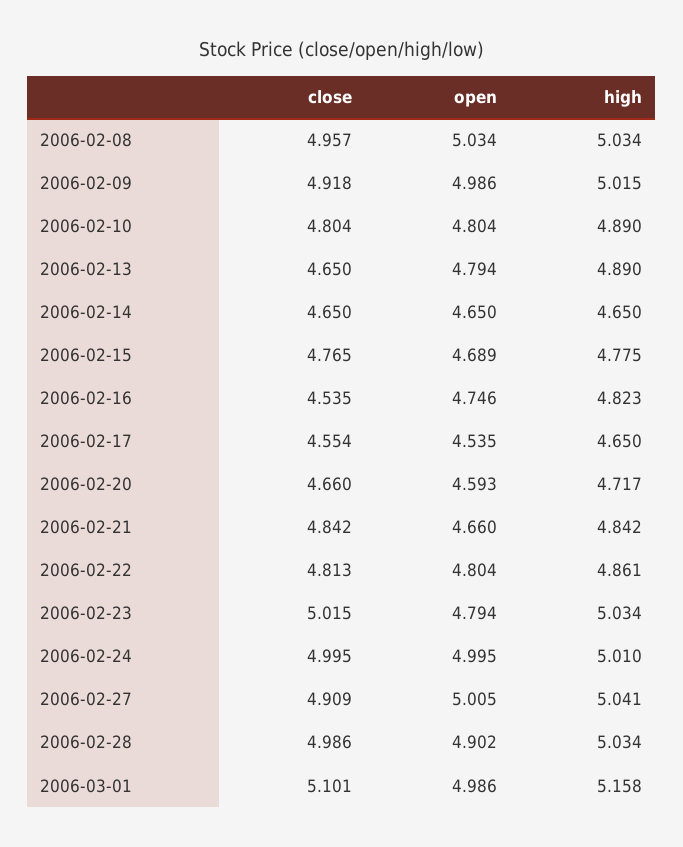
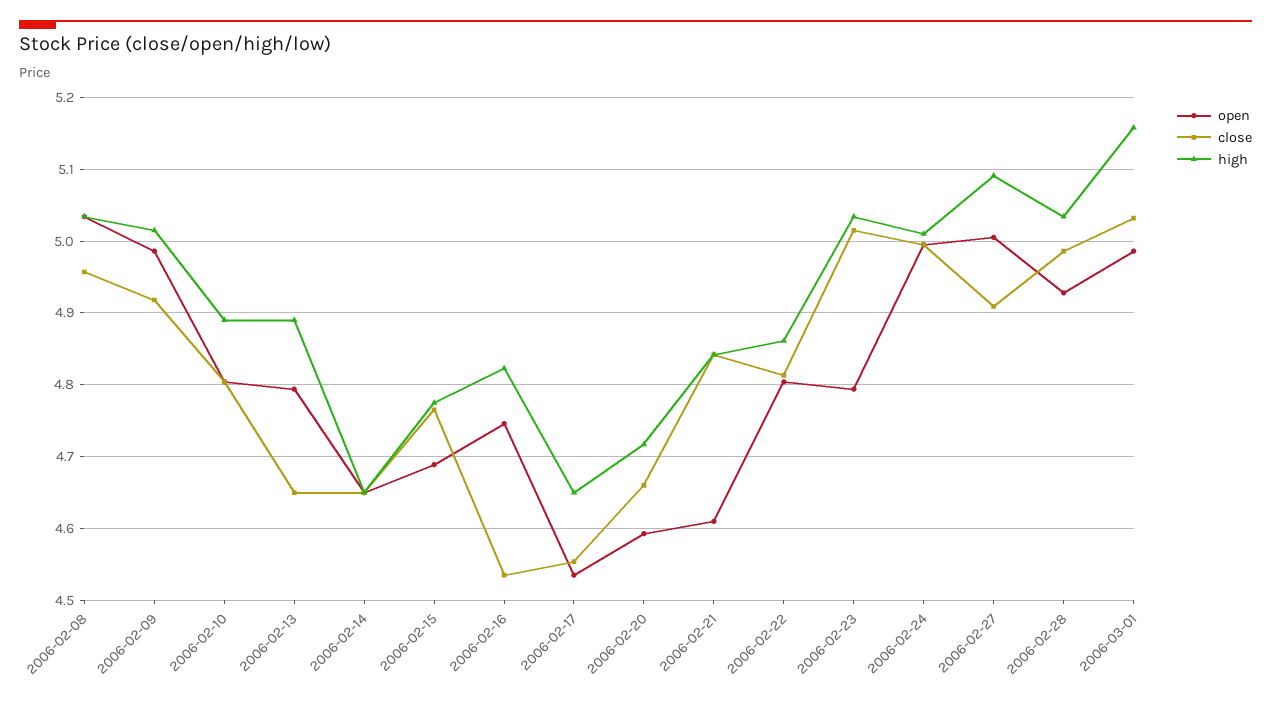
open, 2006-02-21: 4.66 -> 4.61
high, 2006-02-27: 5.041 -> 5.09
open, 2006-02-28: 4.902 -> 4.93
close, 2006-03-01: 5.101 -> 5.03

